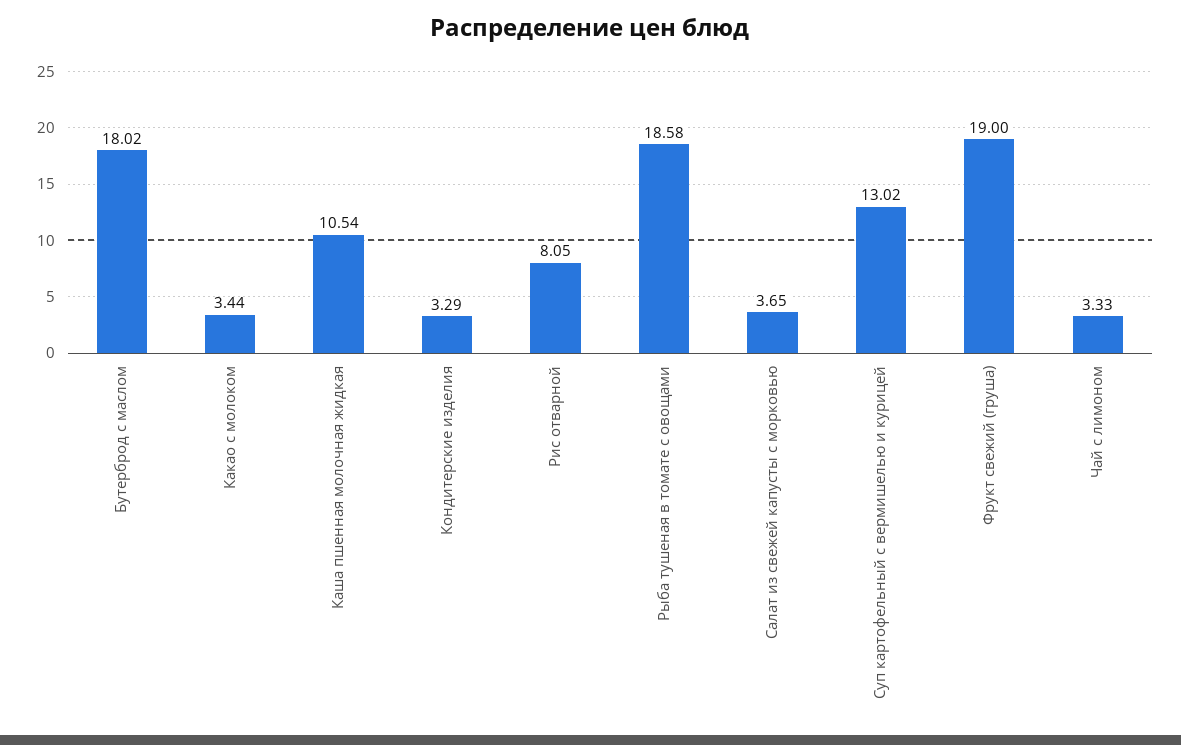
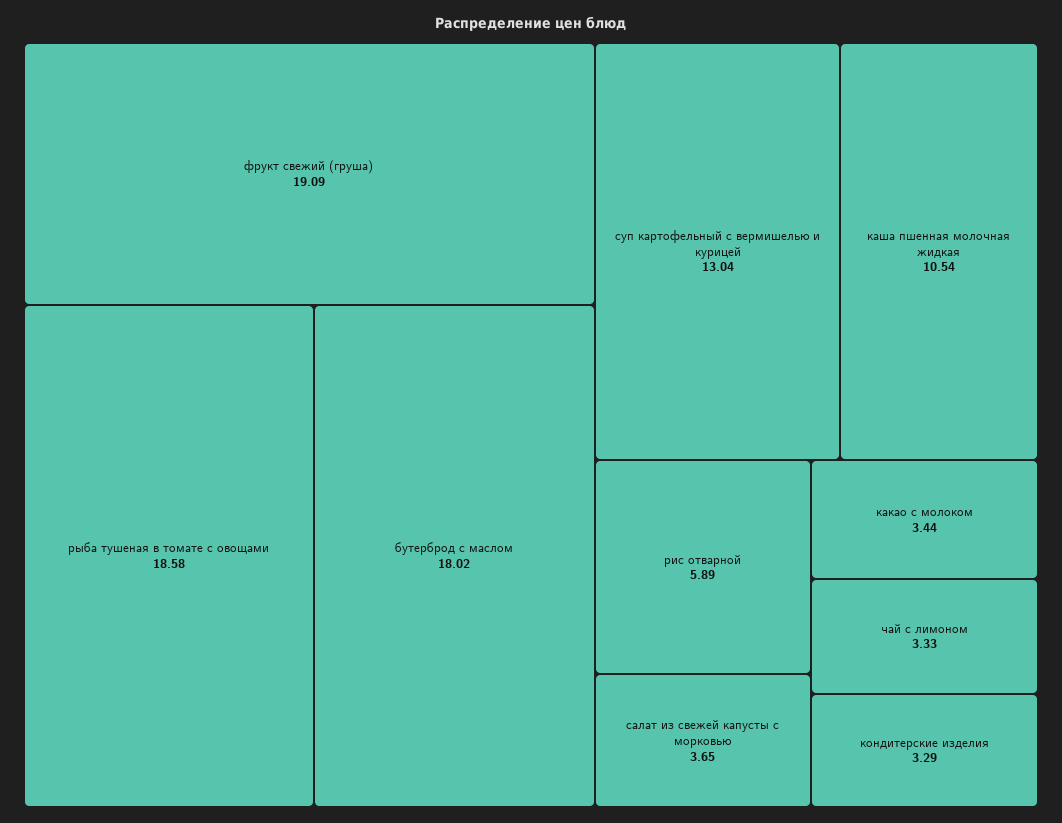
Рис отварной: 8.05 -> 5.89
Суп картофельный с вермишелью и курицей: 13.02 -> 13.04
Фрукт свежий (груша): 19 -> 19.09

